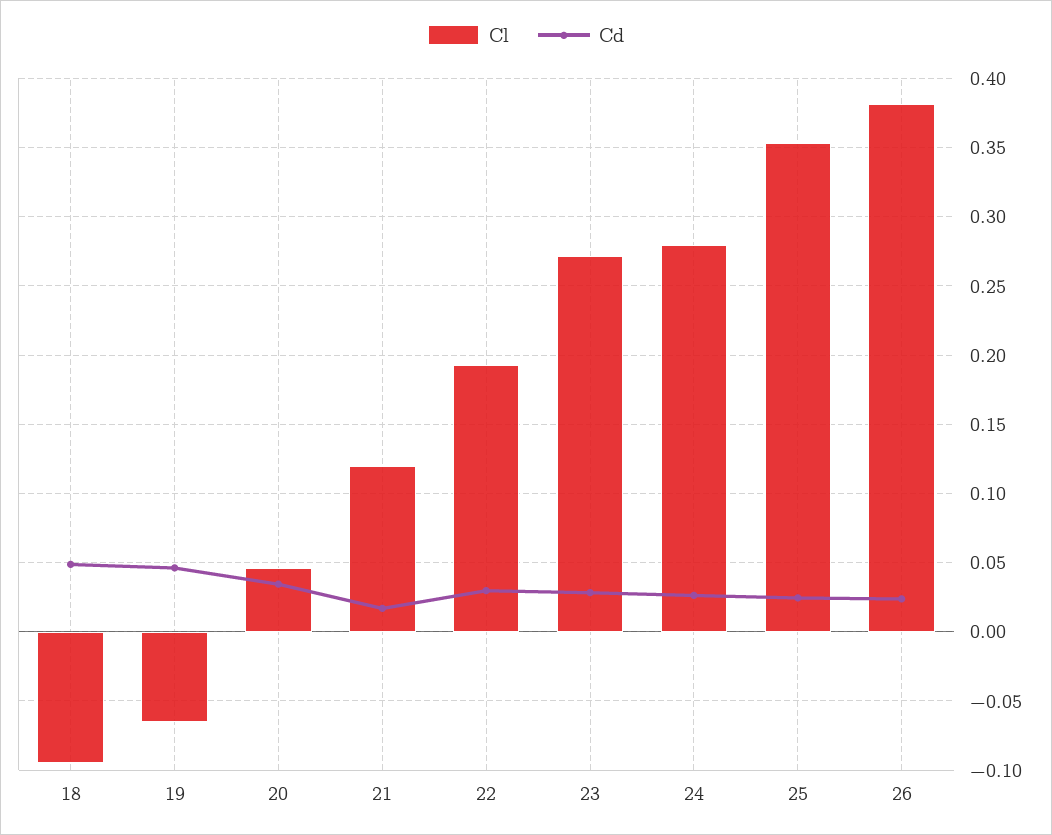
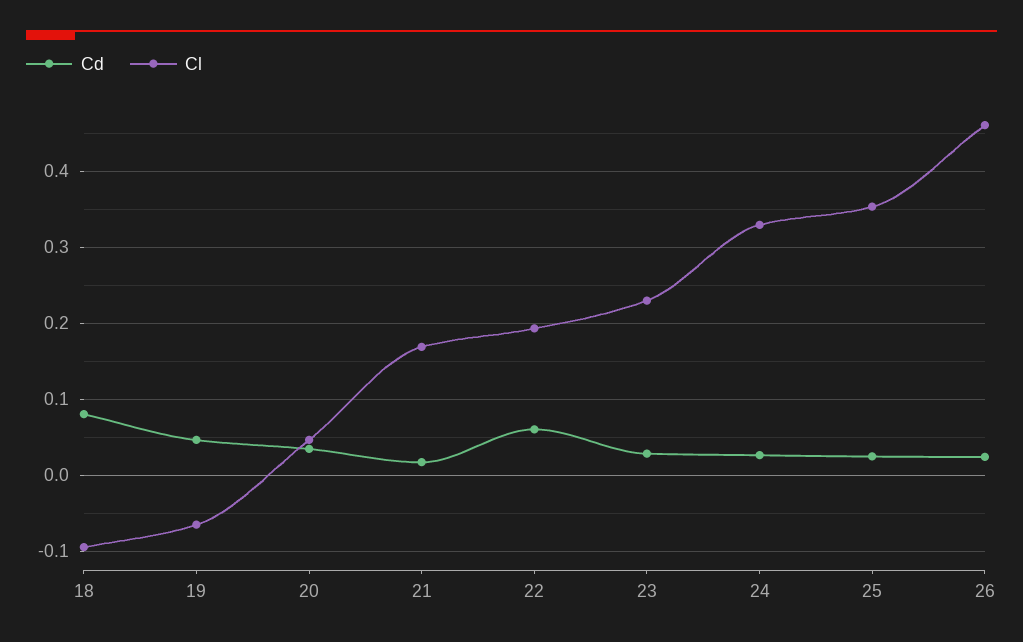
Cd, 18: 0.05 -> 0.08
Cl, 21: 0.12 -> 0.17
Cd, 22: 0.03 -> 0.06
Cl, 23: 0.27 -> 0.23
Cl, 24: 0.28 -> 0.33
Cl, 26: 0.38 -> 0.46

